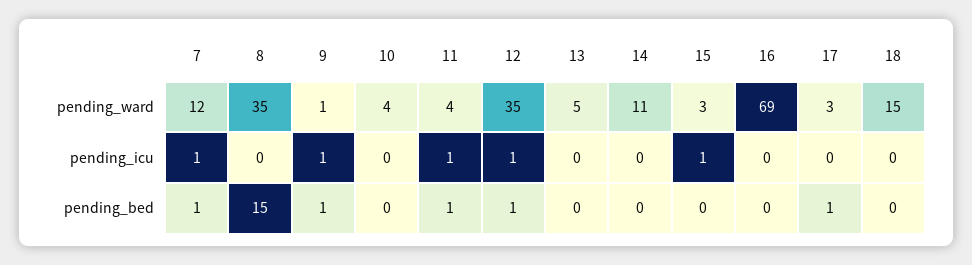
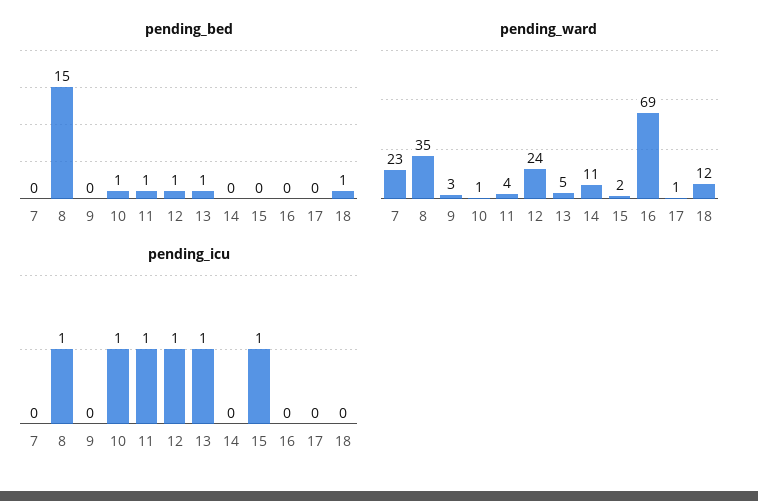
pending_ward, 7: 12 -> 23
pending_ward, 9: 1 -> 3
pending_ward, 10: 4 -> 1
pending_ward, 12: 35 -> 24
pending_ward, 15: 3 -> 2
pending_ward, 17: 3 -> 1
pending_ward, 18: 15 -> 12
pending_icu, 7: 1 -> 0
pending_icu, 8: 0 -> 1
pending_icu, 9: 1 -> 0
pending_icu, 10: 0 -> 1
pending_icu, 13: 0 -> 1
pending_bed, 7: 1 -> 0
pending_bed, 9: 1 -> 0
pending_bed, 10: 0 -> 1
pending_bed, 13: 0 -> 1
pending_bed, 17: 1 -> 0
pending_bed, 18: 0 -> 1

